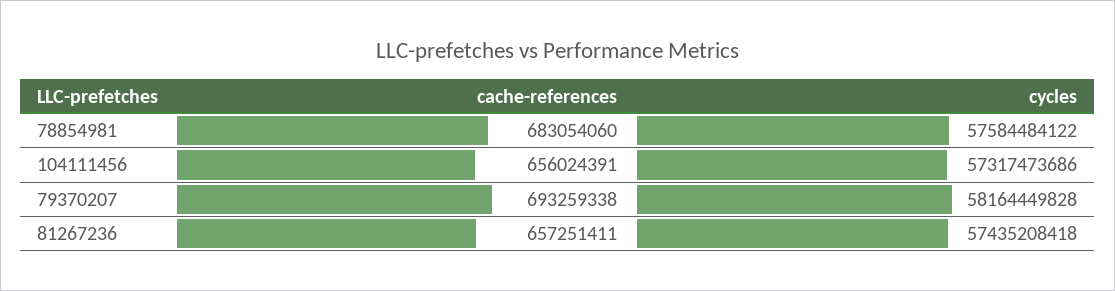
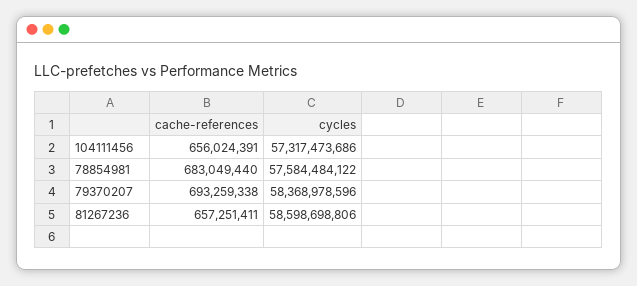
cache-references, 78854981: 683054060 -> 683049440
cycles, 79370207: 58164449828 -> 58368978596
cycles, 81267236: 57435208418 -> 58598698806

